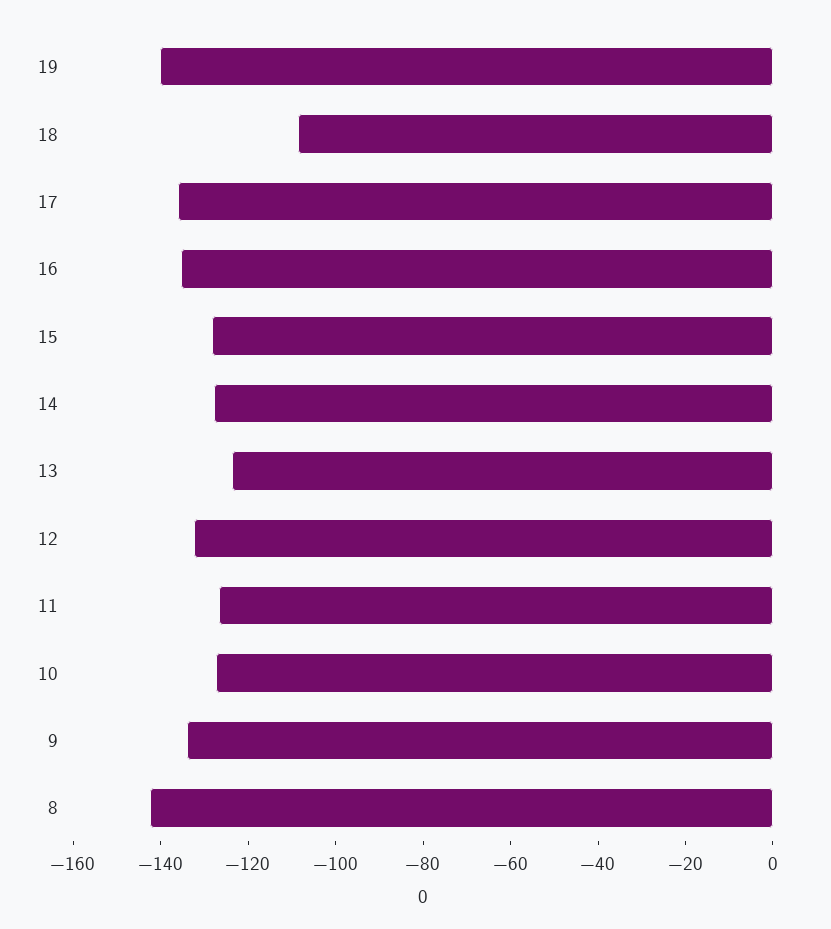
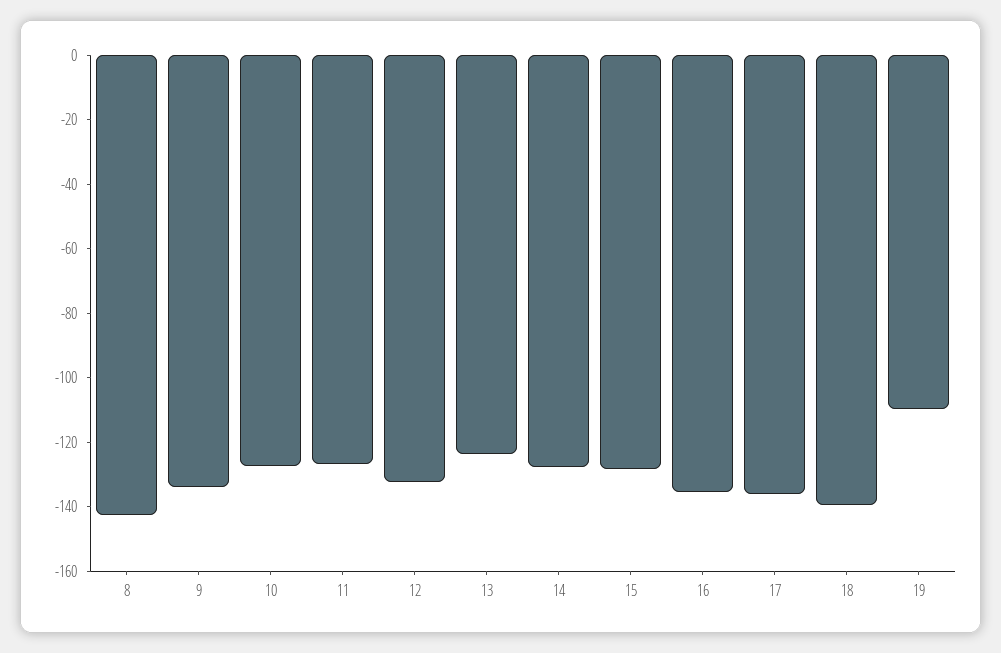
19: -140 -> -110
18: -110 -> -140

